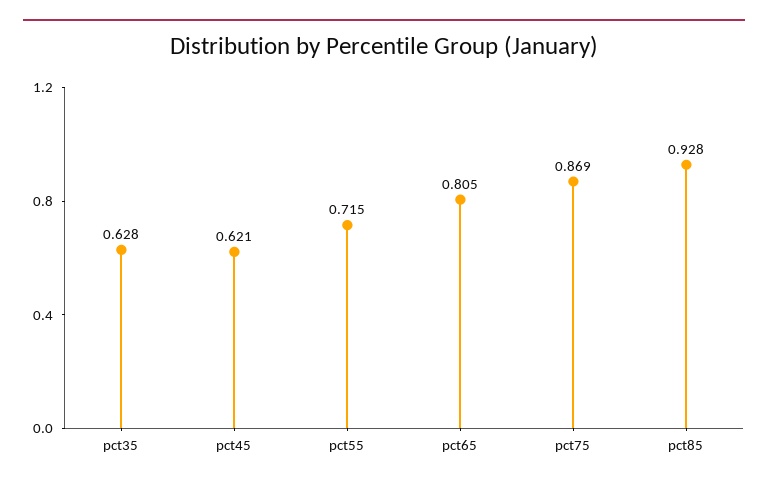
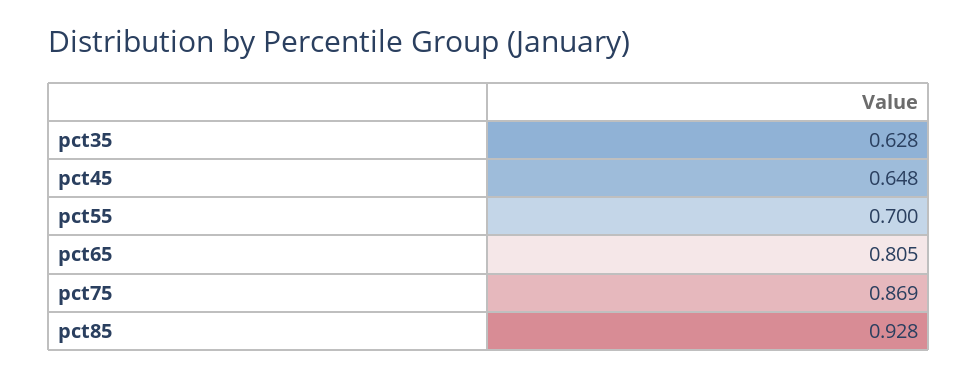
pct45: 0.621 -> 0.648
pct55: 0.715 -> 0.7

